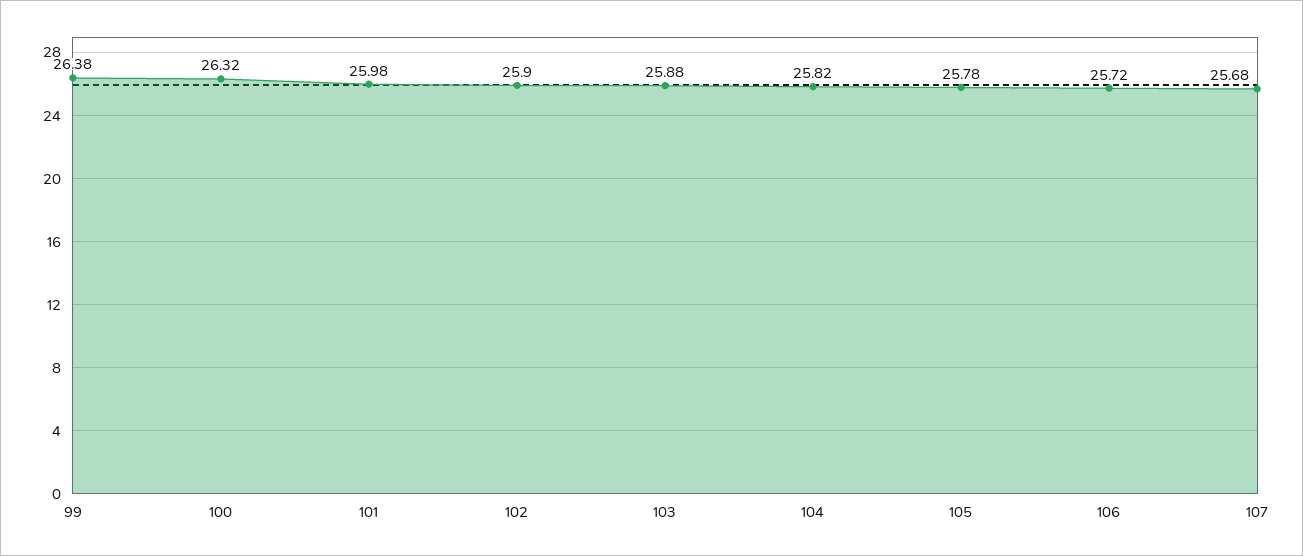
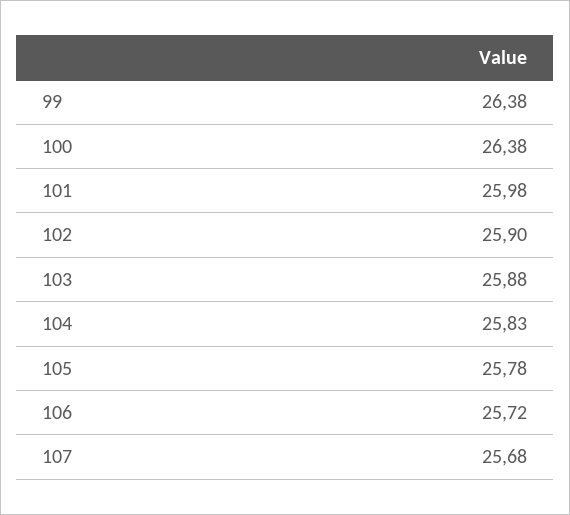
100: 26.32 -> 26.38
104: 25.82 -> 25.83

